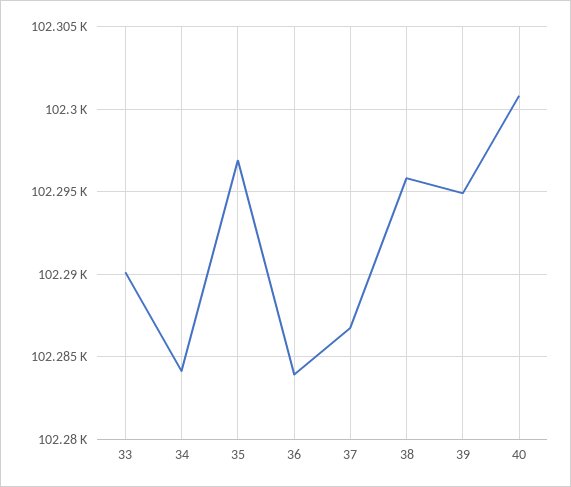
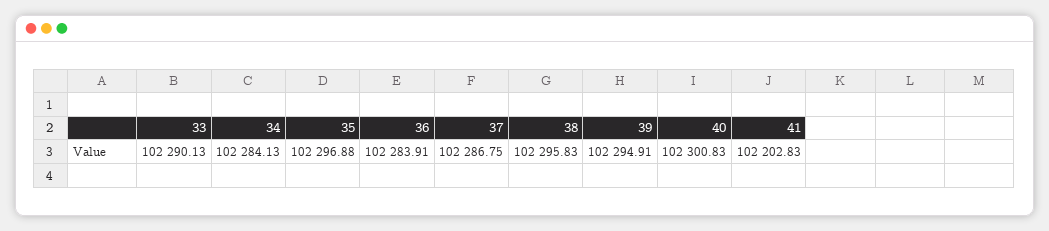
41: none -> 102202.83

